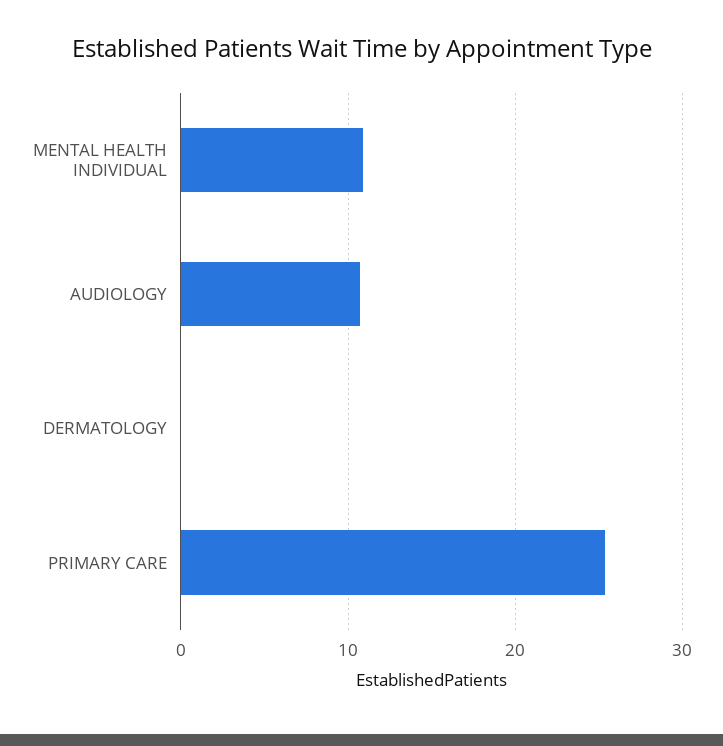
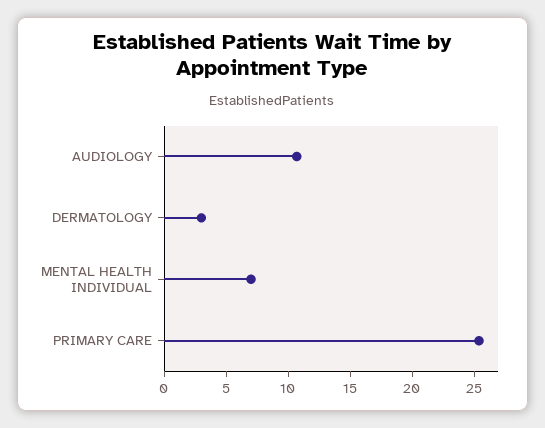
MENTAL HEALTH INDIVIDUAL: 11 -> 7
DERMATOLOGY: 0 -> 3

